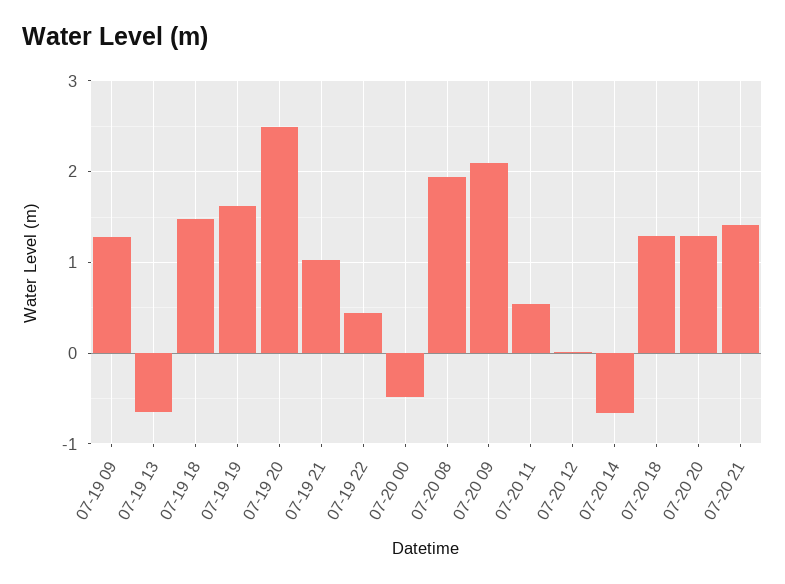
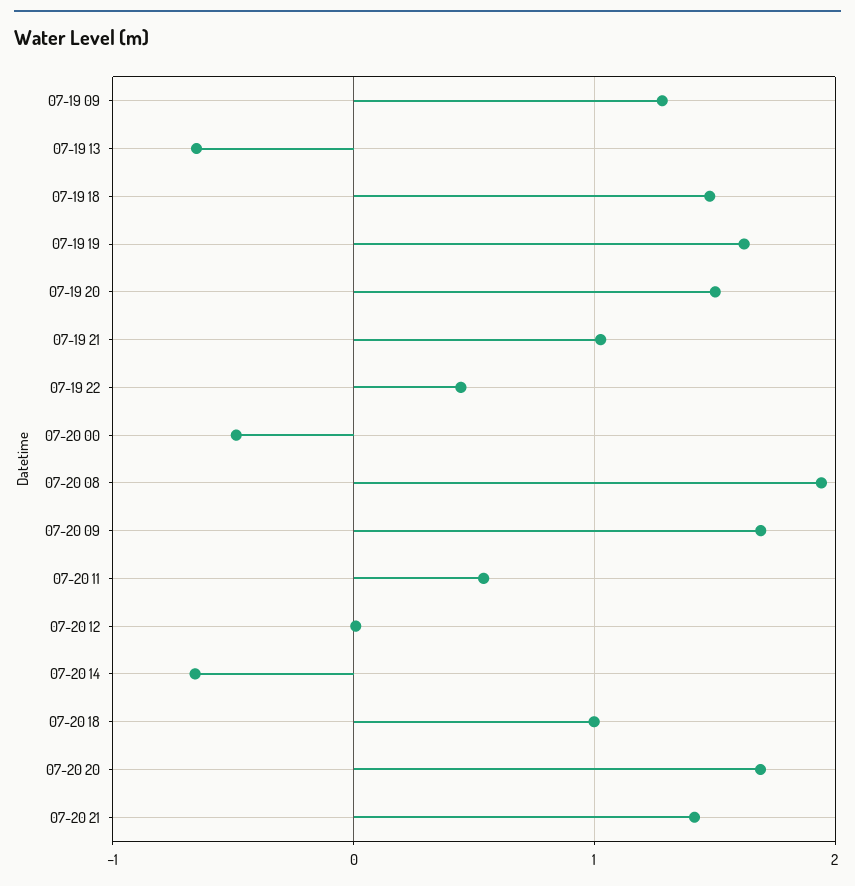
07-19 20: 2.5 -> 1.5
07-20 09: 2.1 -> 1.7
07-20 18: 1.3 -> 1
07-20 20: 1.3 -> 1.7

